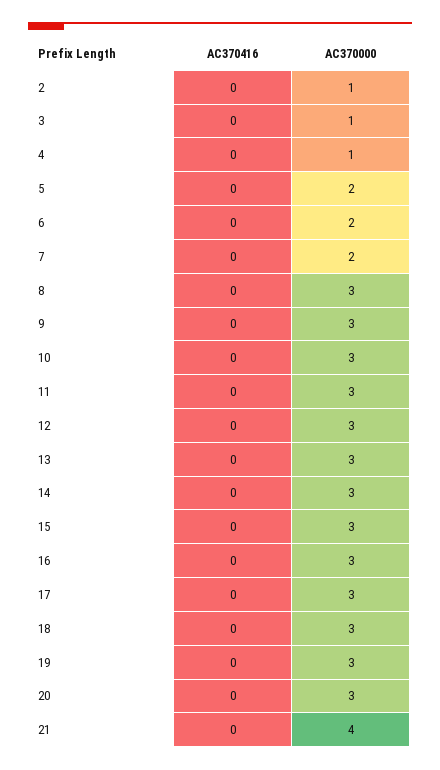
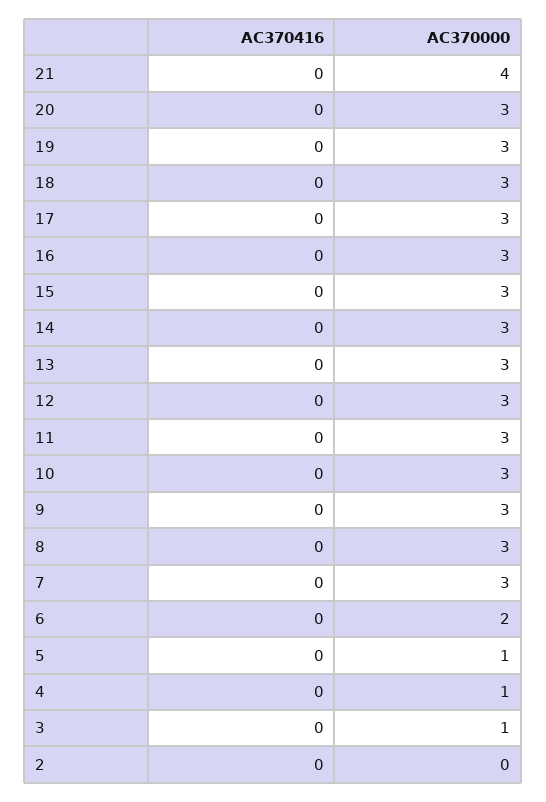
AC370000, 2: 1 -> 0
AC370000, 5: 2 -> 1
AC370000, 7: 2 -> 3

